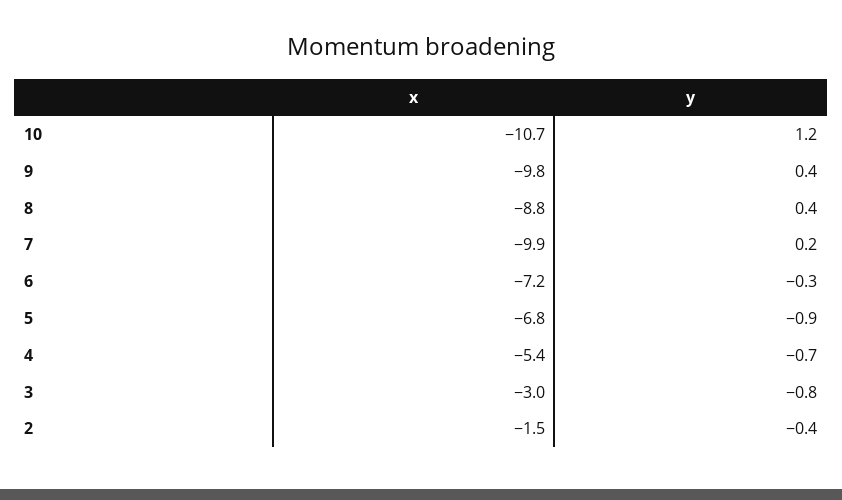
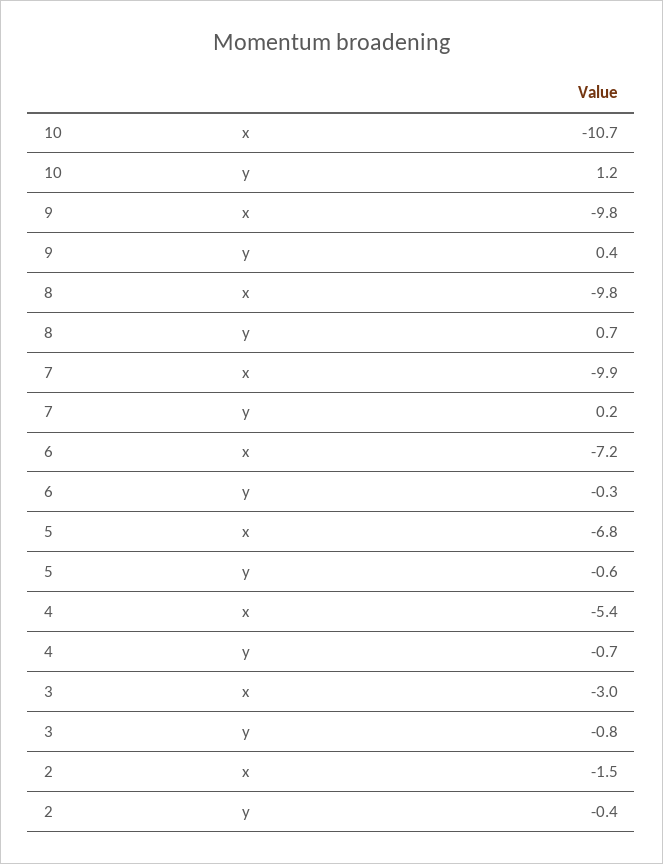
x, 8: -8.8 -> -9.8
y, 8: 0.4 -> 0.7
y, 5: -0.9 -> -0.6

